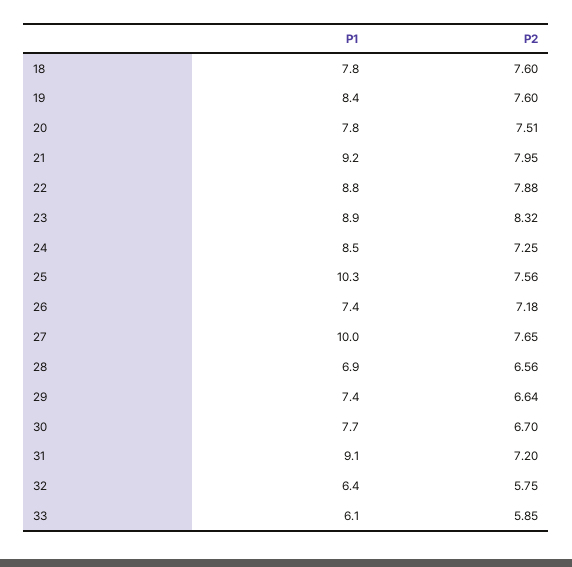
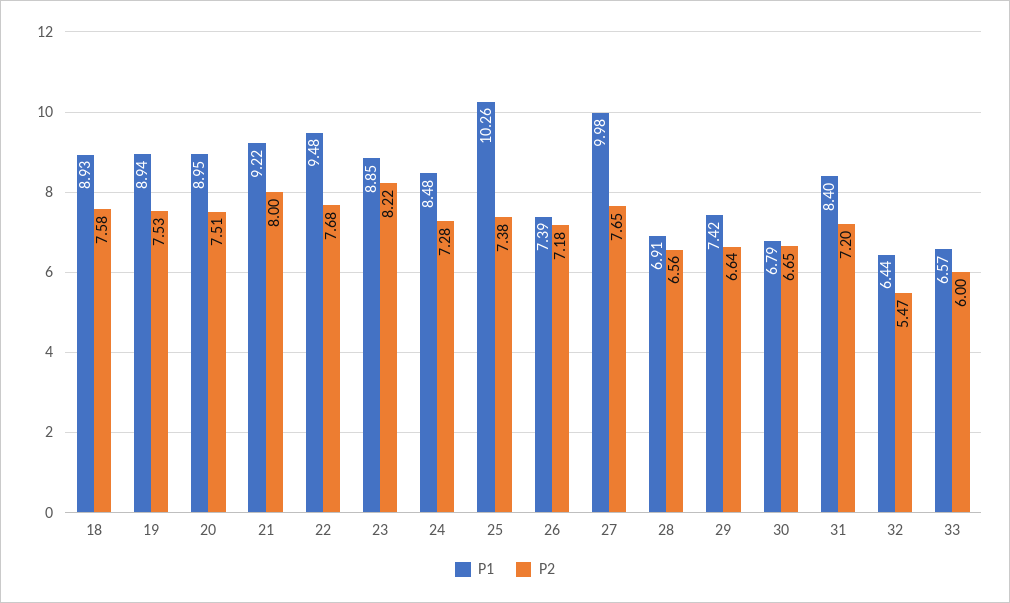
P1, 18: 7.8 -> 8.93
P2, 18: 7.6 -> 7.58
P1, 19: 8.4 -> 8.94
P2, 19: 7.6 -> 7.53
P1, 20: 7.8 -> 8.95
P2, 21: 7.95 -> 8
P1, 22: 8.8 -> 9.48
P2, 22: 7.88 -> 7.68
P2, 23: 8.32 -> 8.22
P2, 24: 7.25 -> 7.28
P2, 25: 7.56 -> 7.38
P1, 30: 7.7 -> 6.79
P2, 30: 6.7 -> 6.65
P1, 31: 9.1 -> 8.4
P2, 32: 5.75 -> 5.47
P1, 33: 6.1 -> 6.57
P2, 33: 5.85 -> 6

